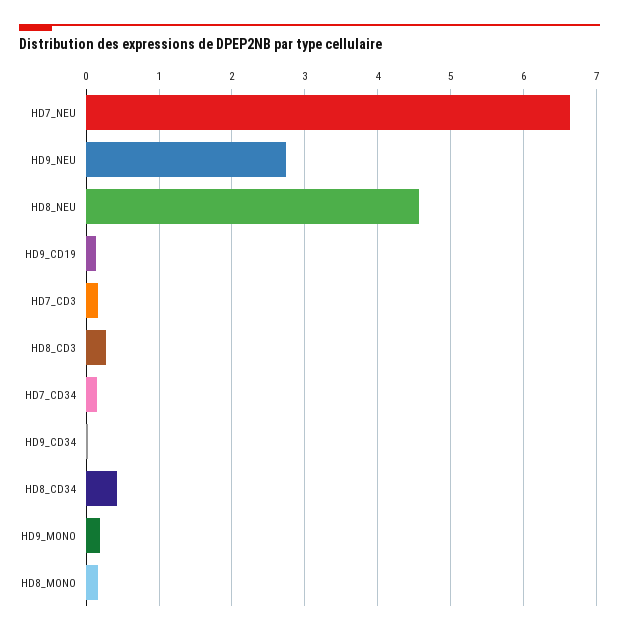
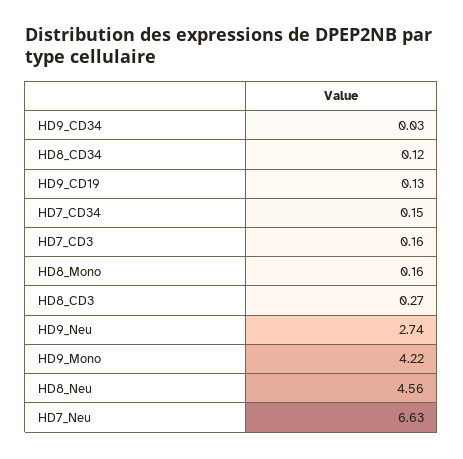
HD8_CD34: 0.4 -> 0.12
HD9_MONO: 0.2 -> 4.22

